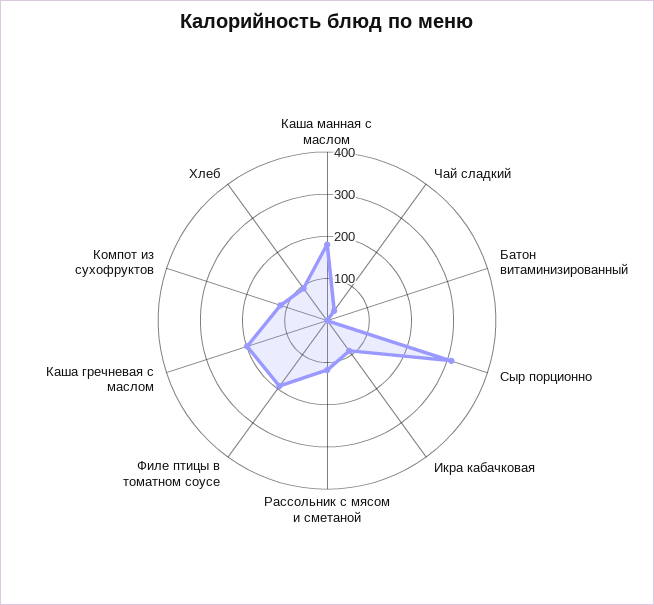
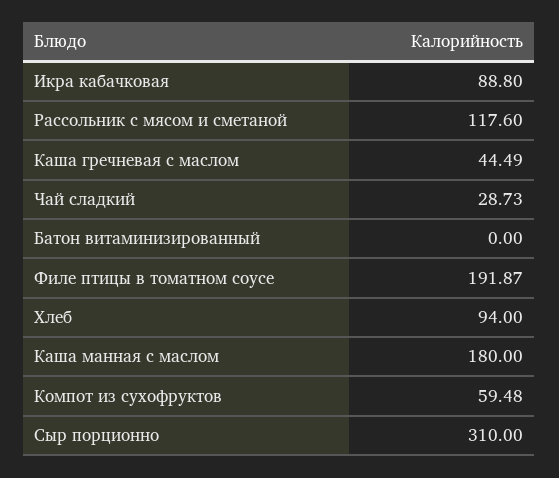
Каша гречневая с маслом: 200 -> 44.49
Компот из сухофруктов: 120 -> 59.48

